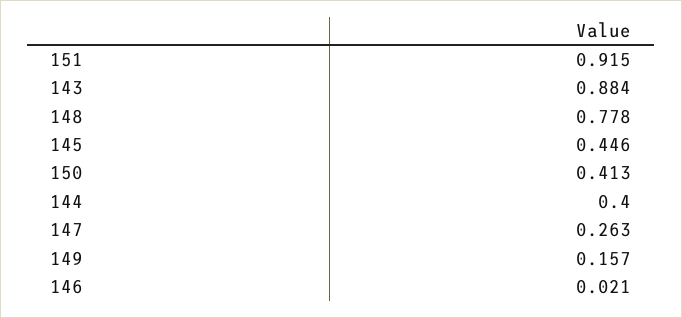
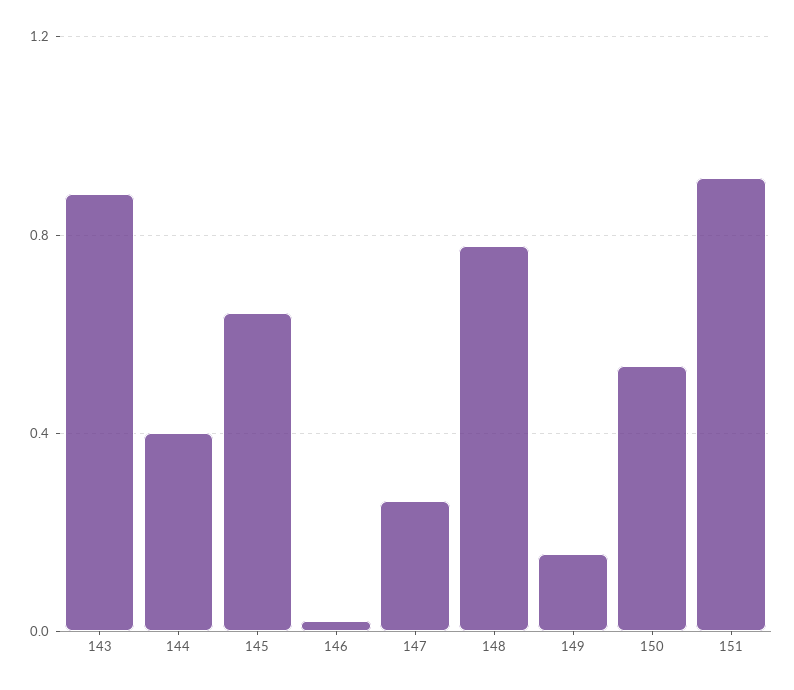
145: 0.446 -> 0.65
150: 0.413 -> 0.55

